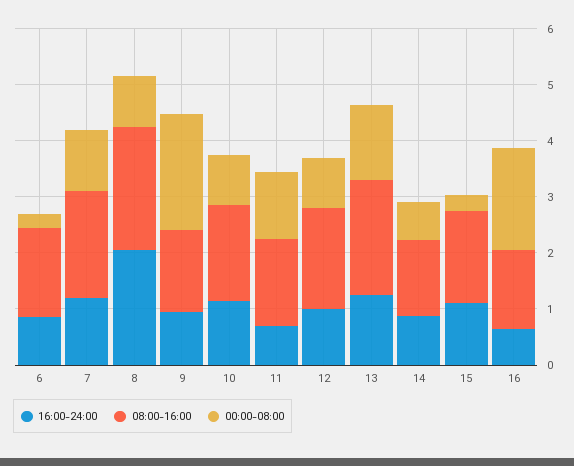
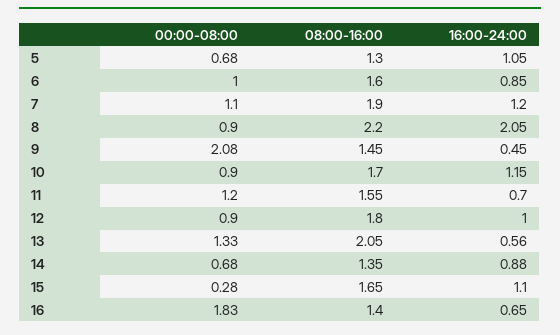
00:00-08:00, 6: 0.2 -> 1
16:00-24:00, 9: 1 -> 0.45
16:00-24:00, 13: 1.2 -> 0.56
00:00-08:00, 5: none -> 0.68
08:00-16:00, 5: none -> 1.3
16:00-24:00, 5: none -> 1.05

